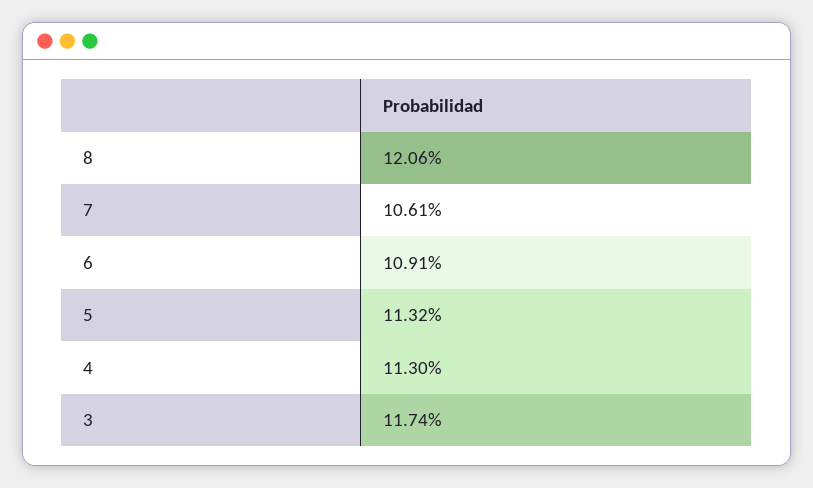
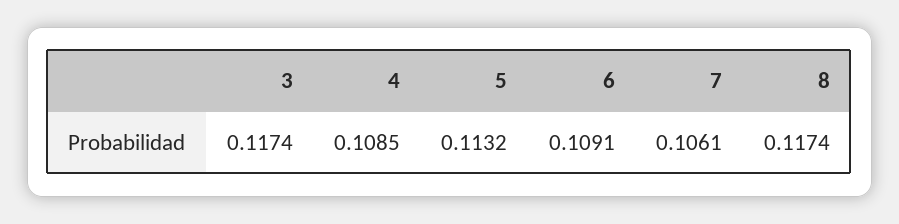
8: 0.1206 -> 0.1174
4: 0.113 -> 0.1085

